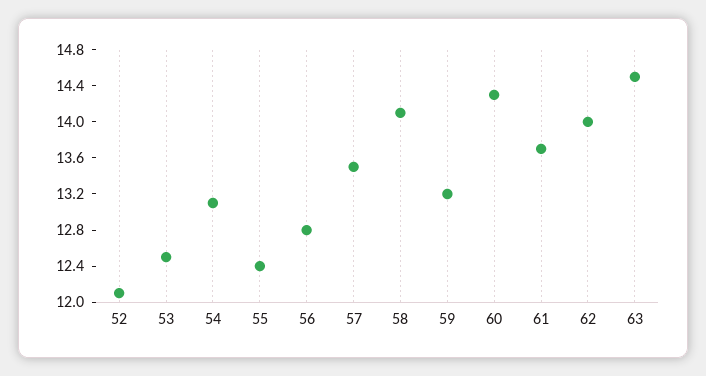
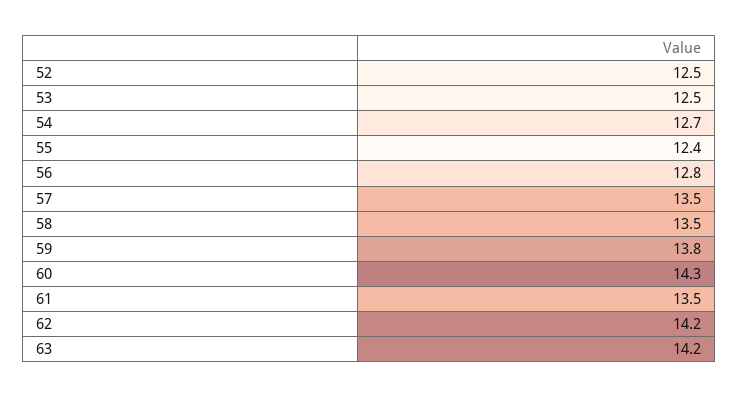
52: 12.1 -> 12.5
54: 13.1 -> 12.7
58: 14.1 -> 13.5
59: 13.2 -> 13.8
61: 13.7 -> 13.5
62: 14 -> 14.2
63: 14.5 -> 14.2

